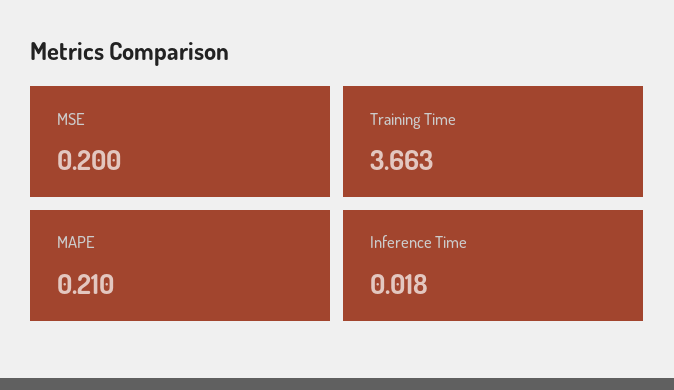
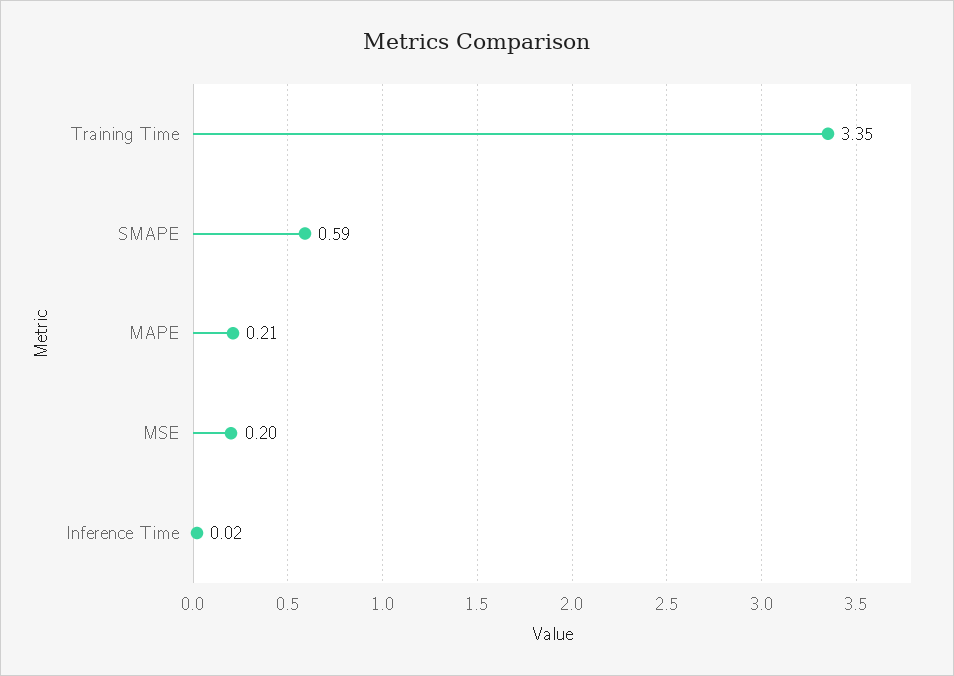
Training Time: 3.663 -> 3.35
SMAPE: none -> 0.59

